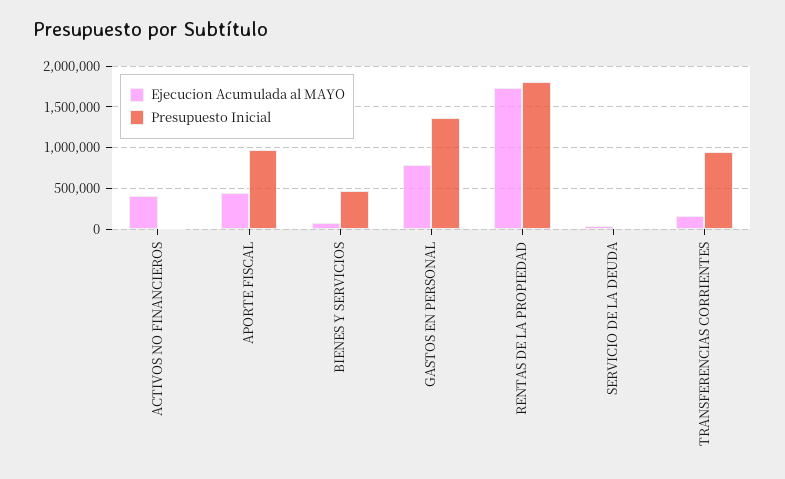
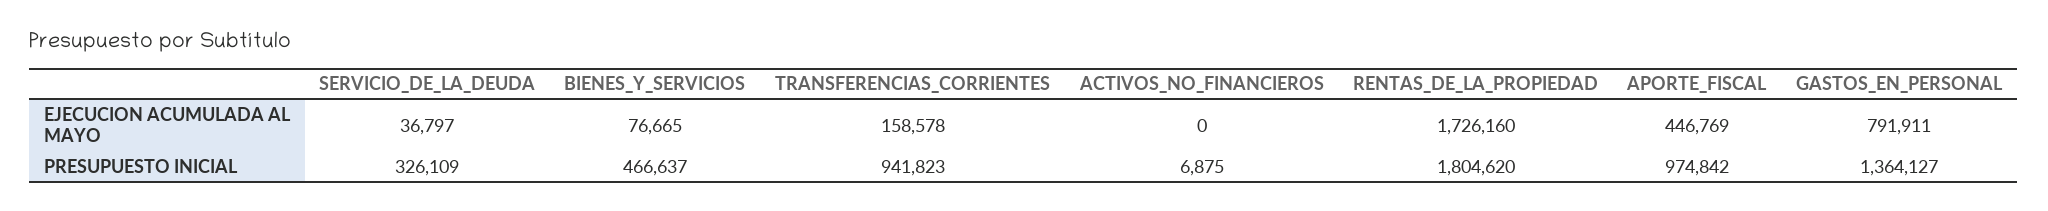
Ejecucion Acumulada al MAYO, ACTIVOS NO FINANCIEROS: 400000 -> 0
Presupuesto Inicial, SERVICIO DE LA DEUDA: 0 -> 326109

